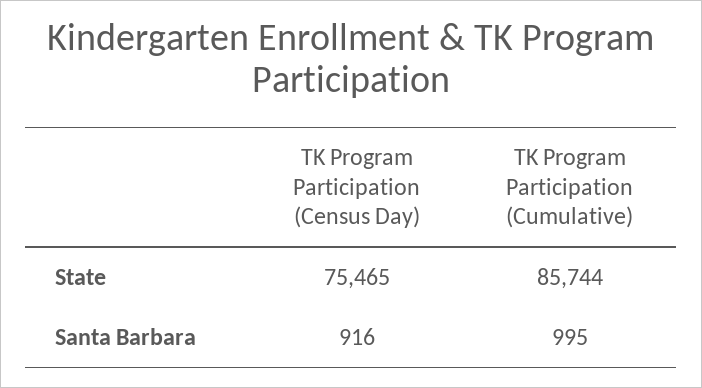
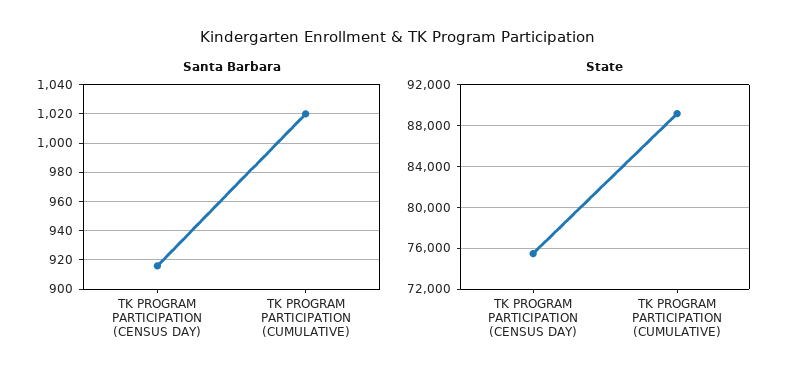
State, TK Program Participation (Cumulative): 85744 -> 89000
Santa Barbara, TK Program Participation (Cumulative): 995 -> 1020

